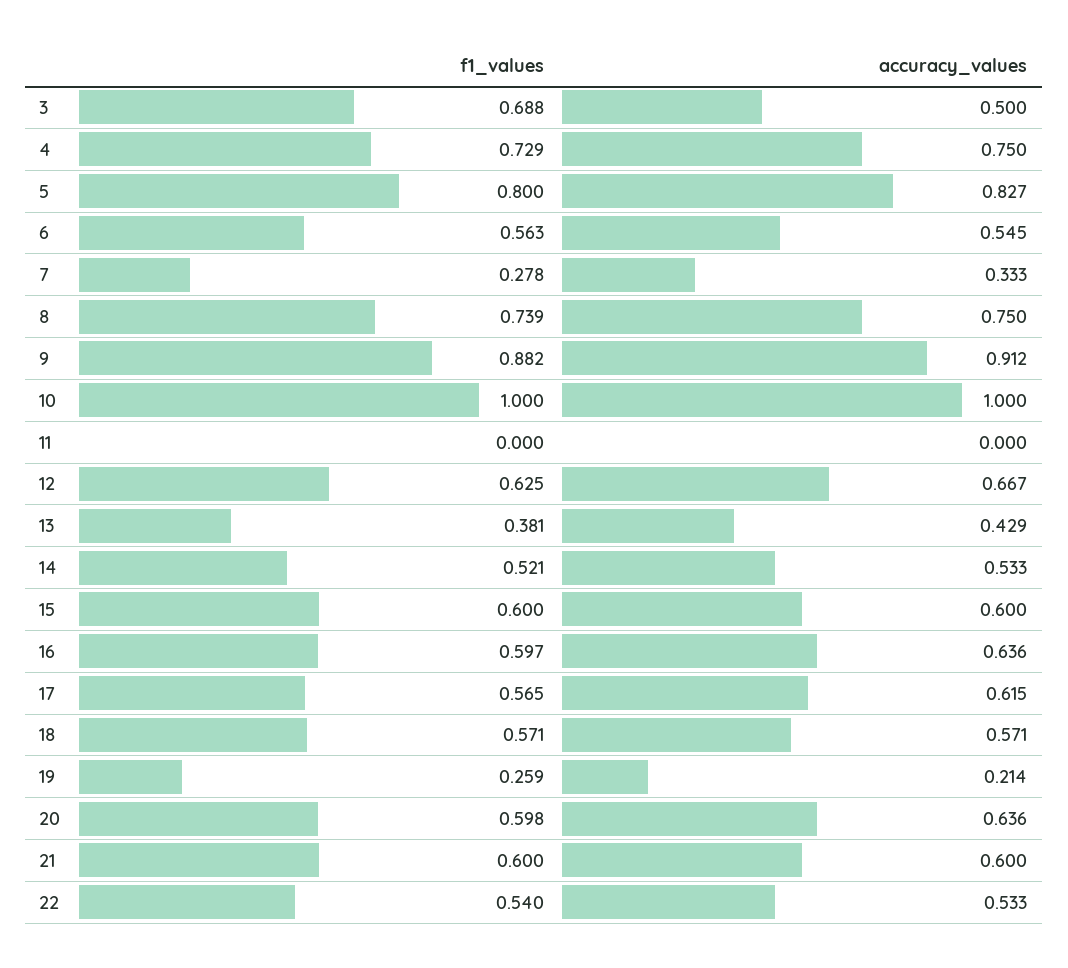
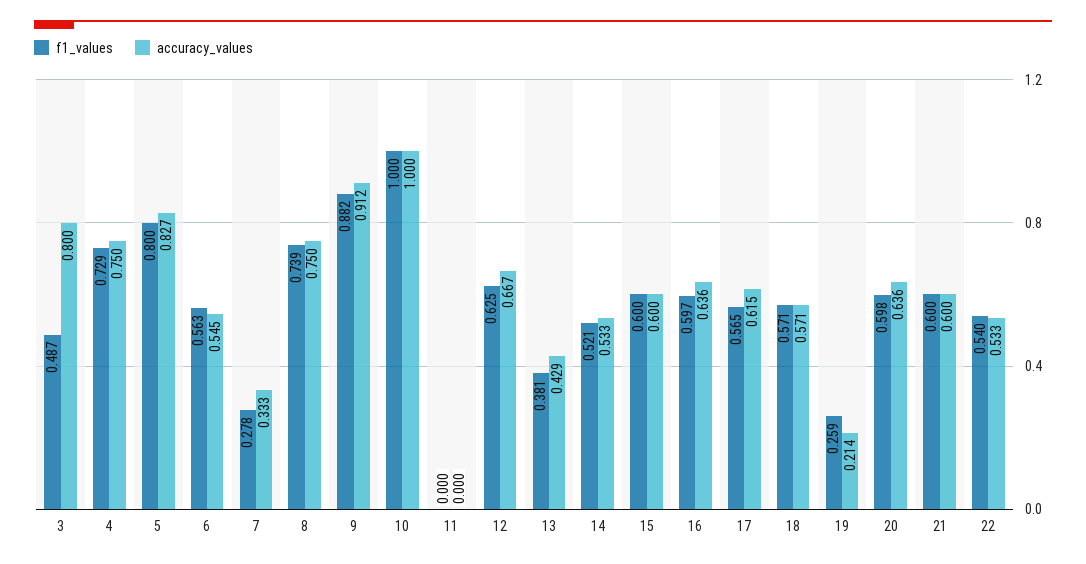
f1_values, 3: 0.688 -> 0.487
accuracy_values, 3: 0.5 -> 0.8

